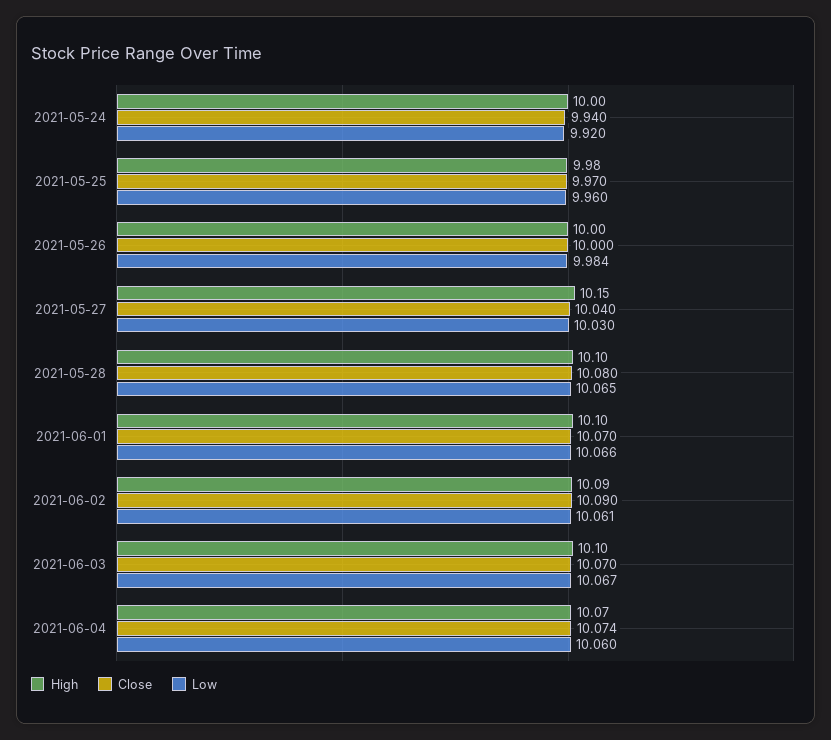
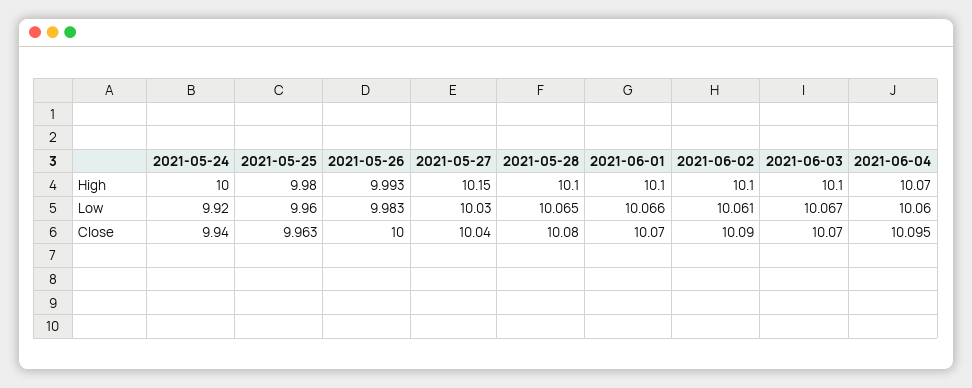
Close, 2021-05-25: 9.97 -> 9.963
High, 2021-05-26: 10 -> 9.993
Low, 2021-05-26: 9.984 -> 9.983
High, 2021-06-02: 10.09 -> 10.1
Close, 2021-06-04: 10.074 -> 10.095

